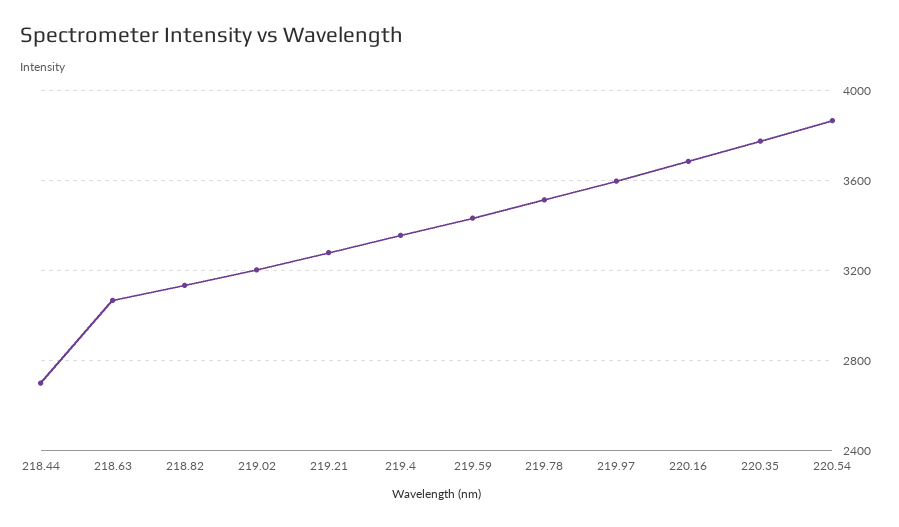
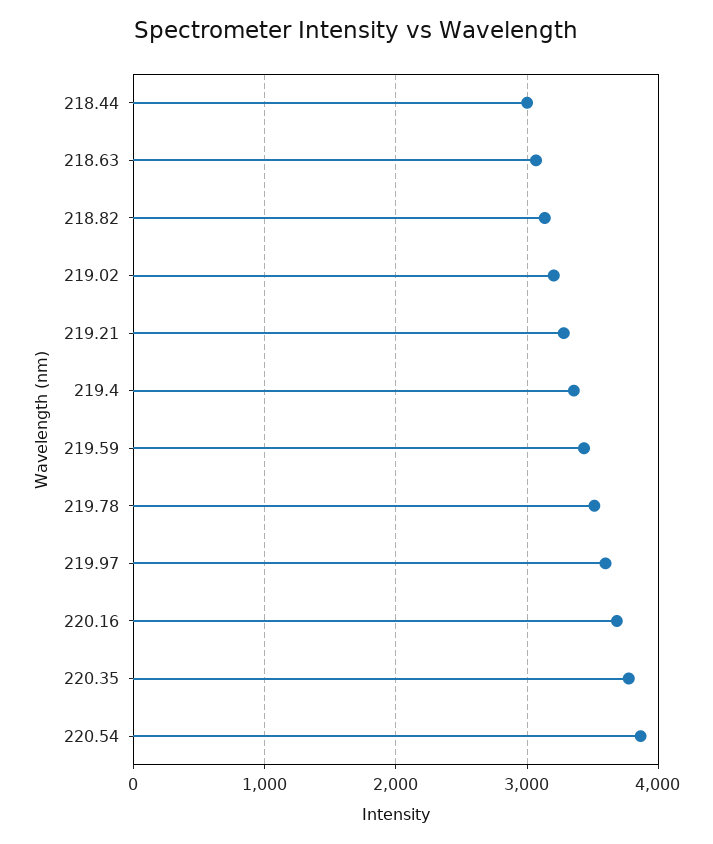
218.44: 2700 -> 3000

